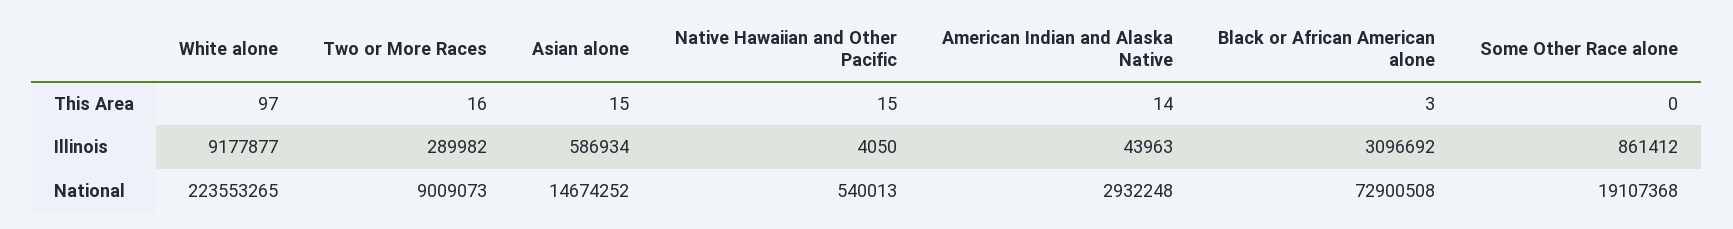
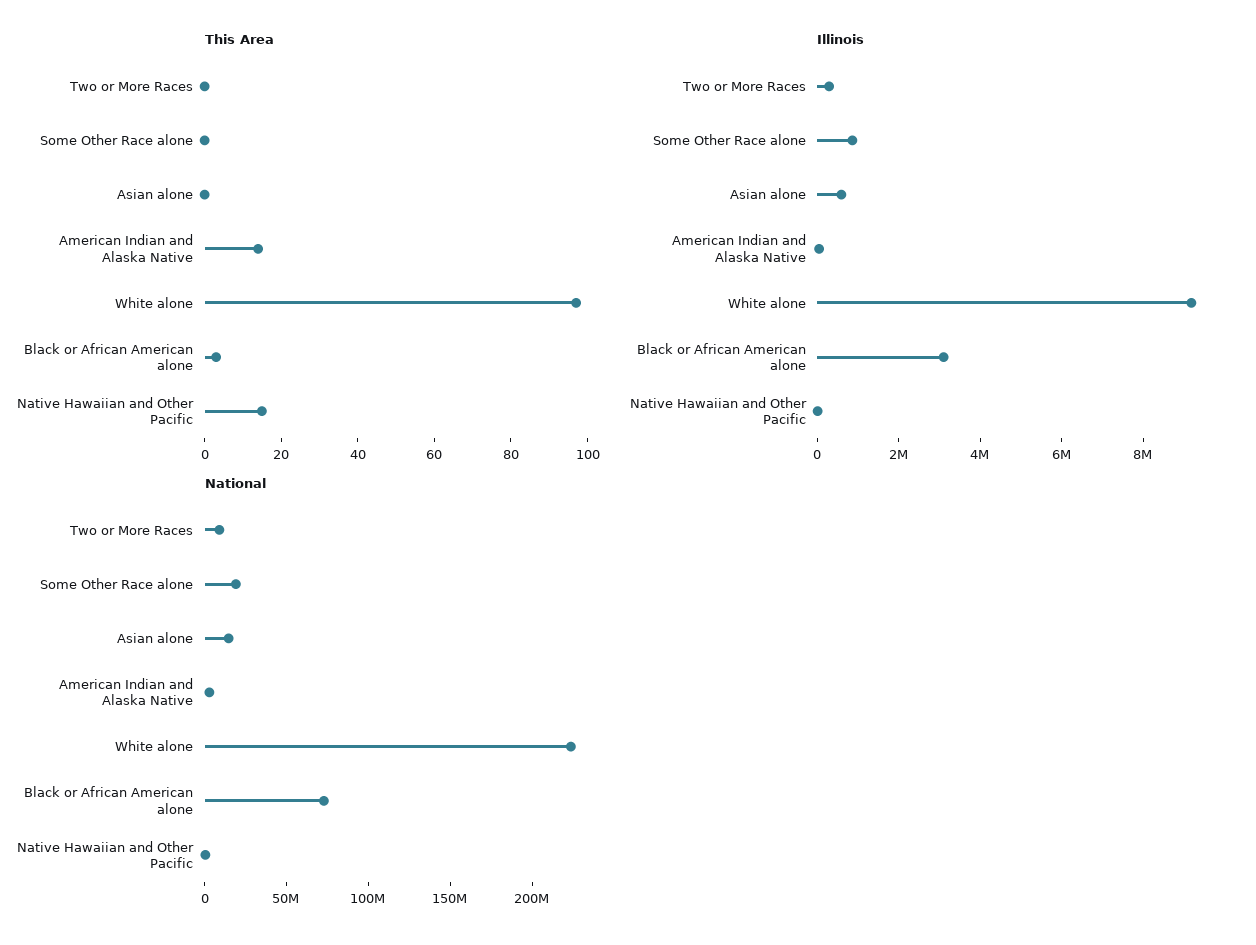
This Area, Two or More Races: 16 -> 0
This Area, Asian alone: 15 -> 0

